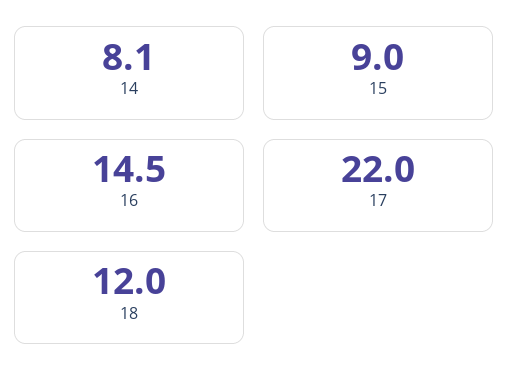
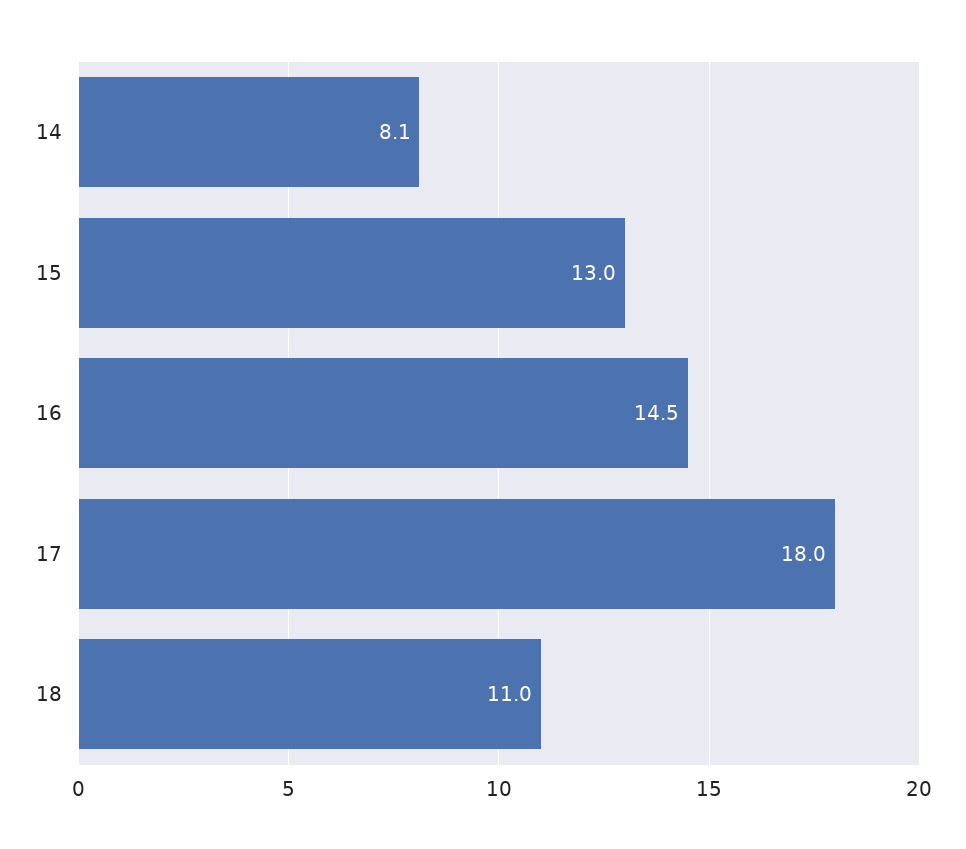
15: 9 -> 13
17: 22 -> 18
18: 12 -> 11

